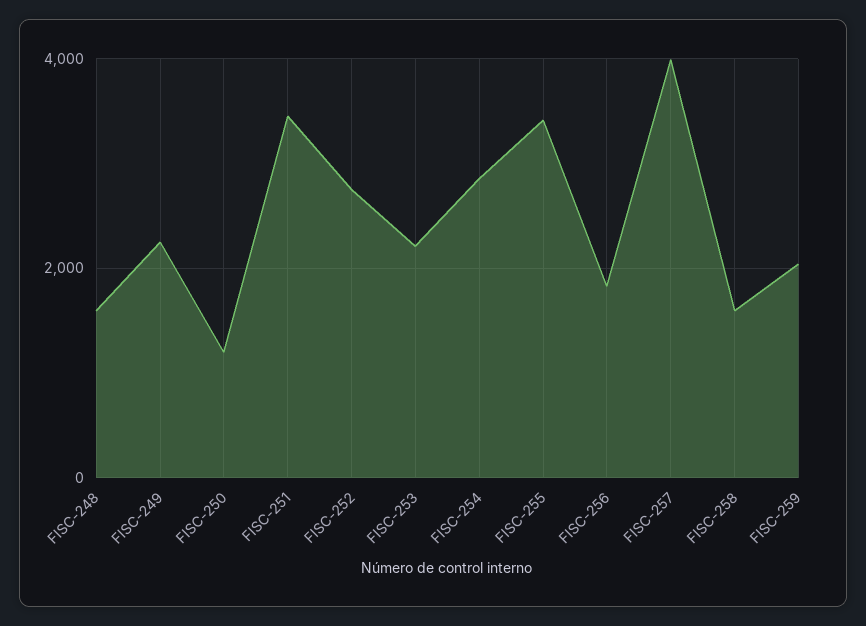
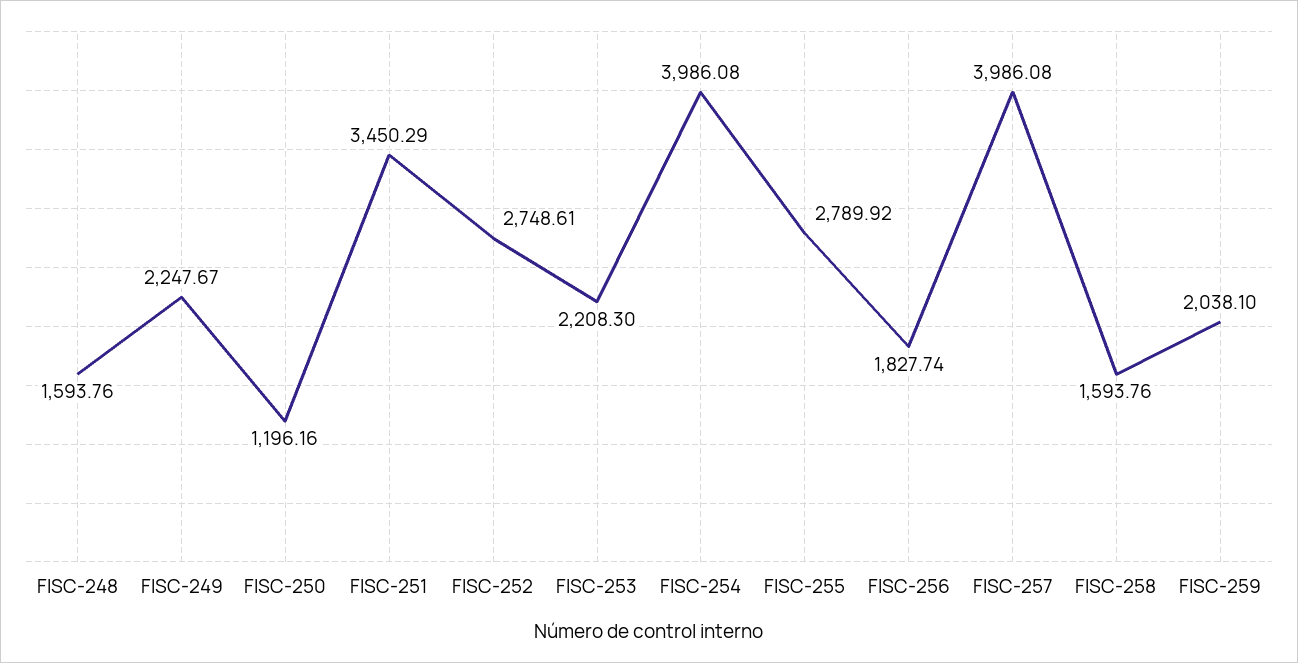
FISC-254: 2800 -> 3986.08
FISC-255: 3400 -> 2789.92

